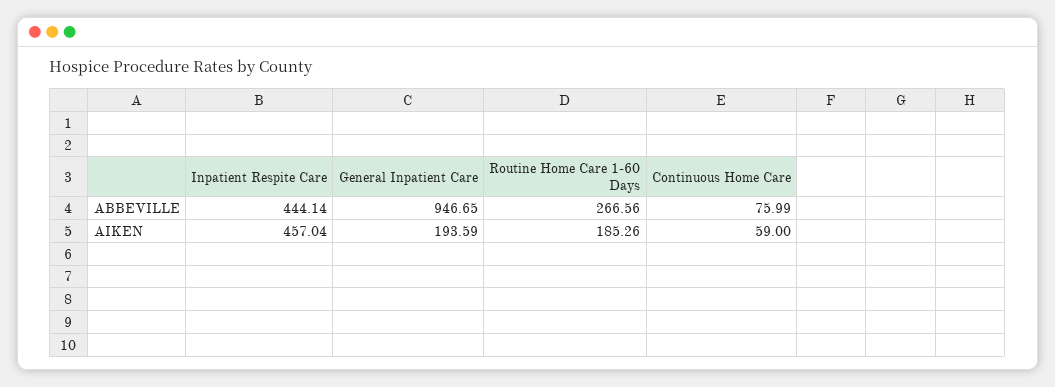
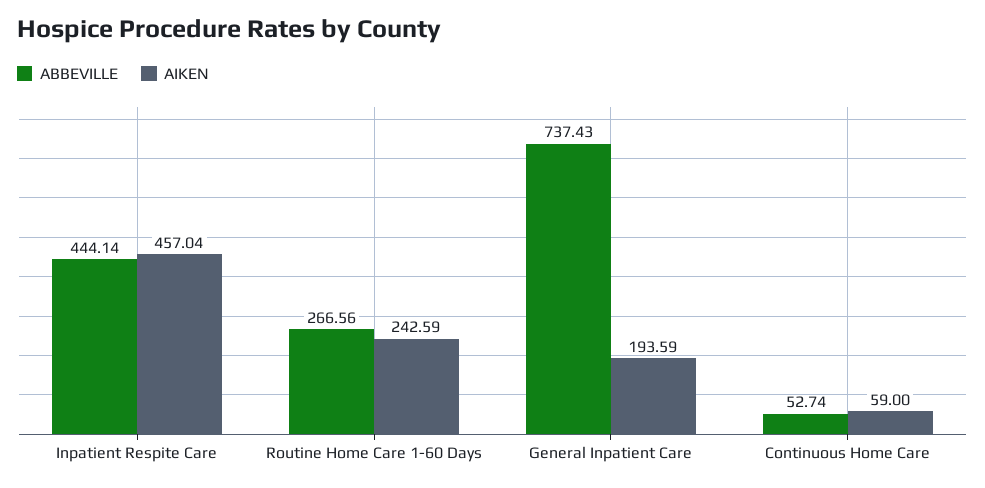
ABBEVILLE, General Inpatient Care: 946.65 -> 737.43
ABBEVILLE, Continuous Home Care: 75.99 -> 52.74
AIKEN, Routine Home Care 1-60 Days: 185.26 -> 242.59

